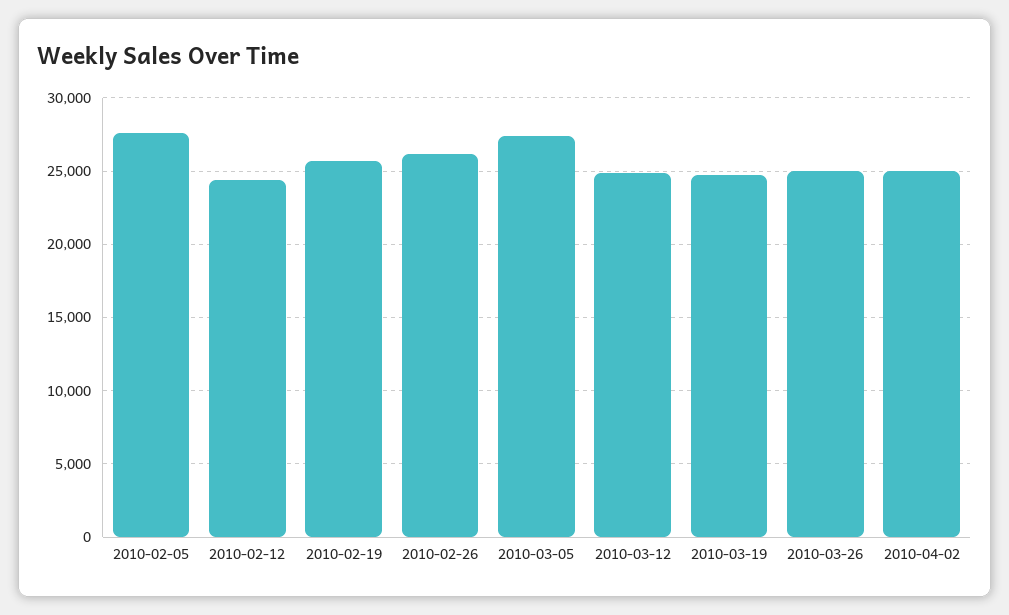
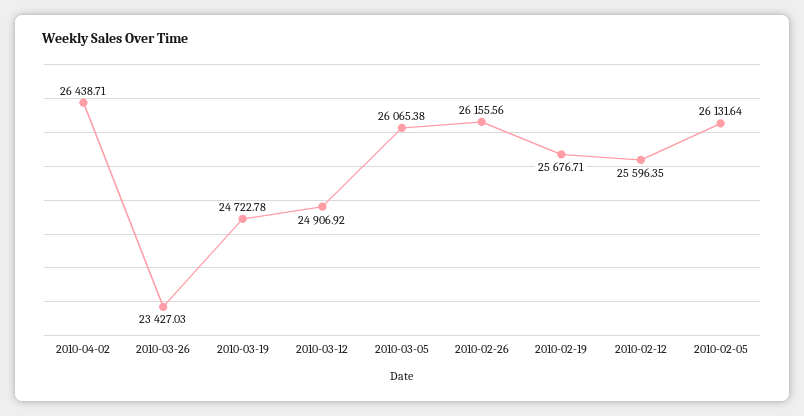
2010-02-05: 27500 -> 26131.64
2010-02-12: 24500 -> 25596.35
2010-03-05: 27500 -> 26065.38
2010-03-26: 25000 -> 23427.03
2010-04-02: 25000 -> 26438.71

